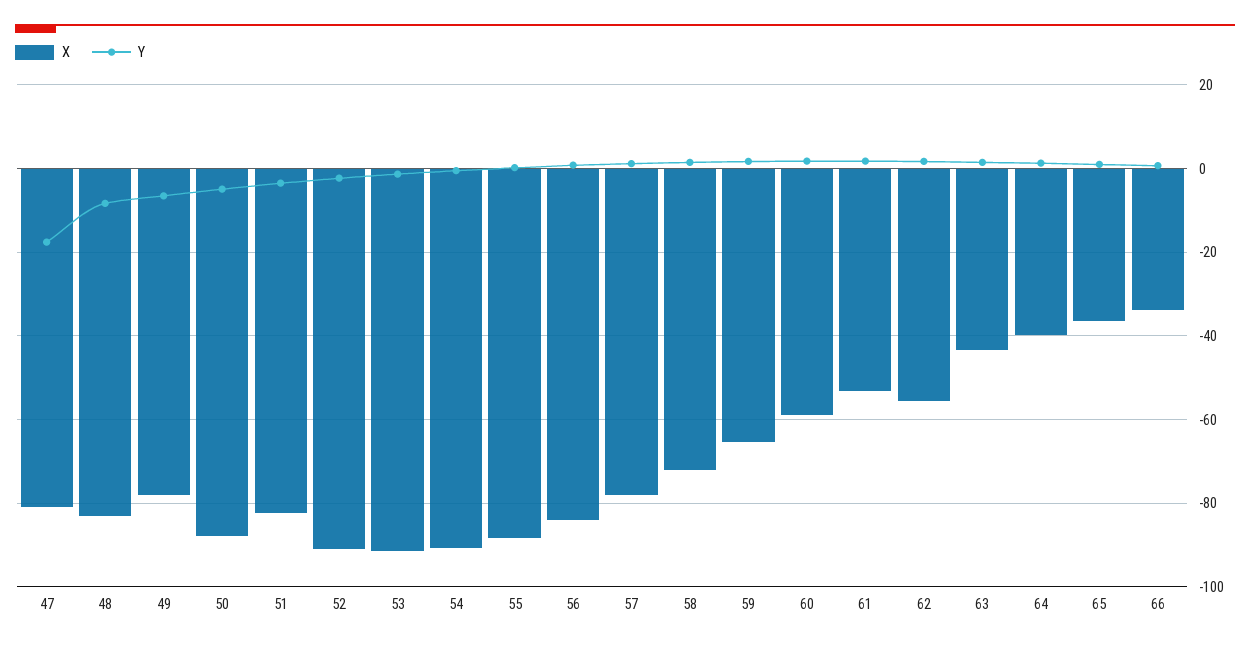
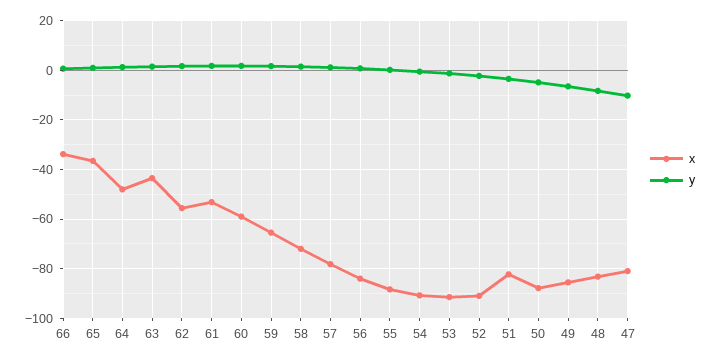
Y, 47: -18 -> -10
X, 49: -78 -> -85
X, 64: -40 -> -47.5

